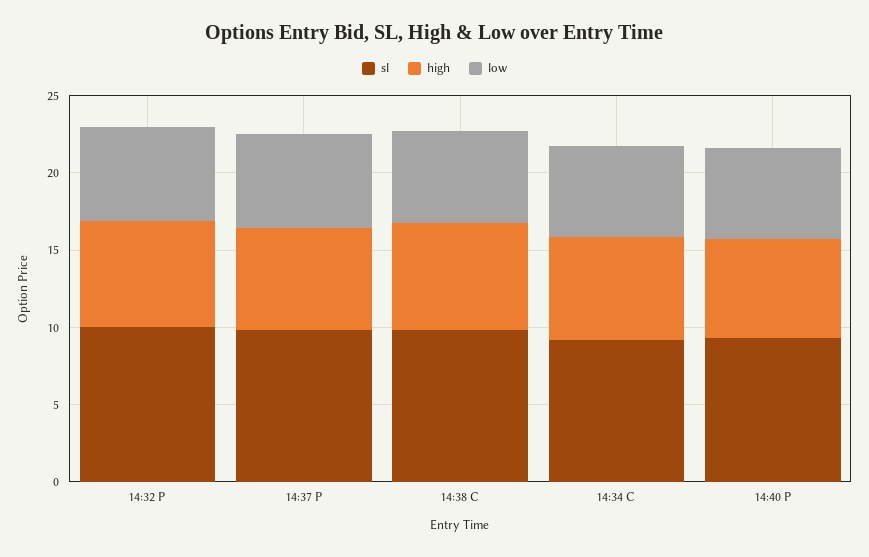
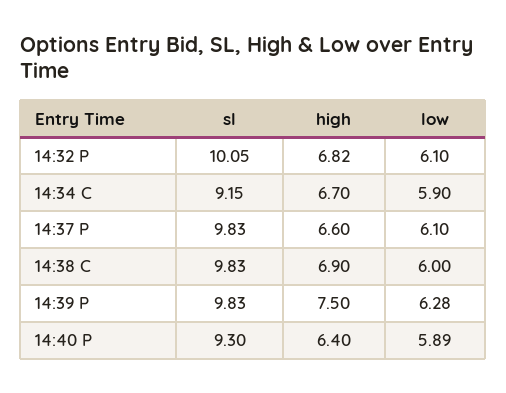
sl, 14:39 P: none -> 9.83
high, 14:39 P: none -> 7.5
low, 14:39 P: none -> 6.28

